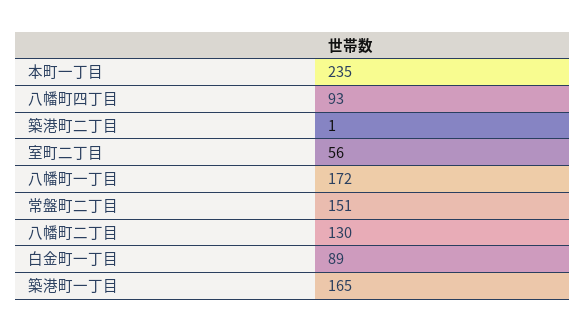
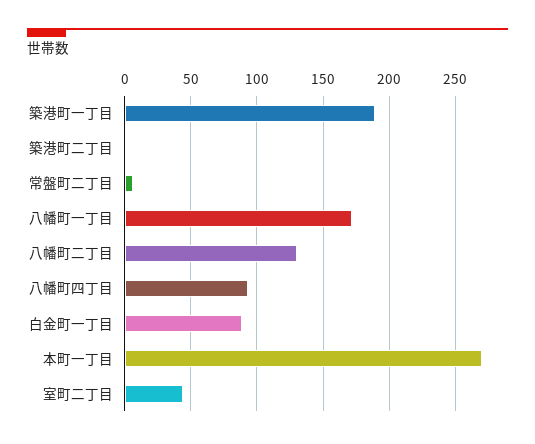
本町一丁目: 235 -> 270
室町二丁目: 56 -> 45
常盤町二丁目: 151 -> 5
築港町一丁目: 165 -> 190

